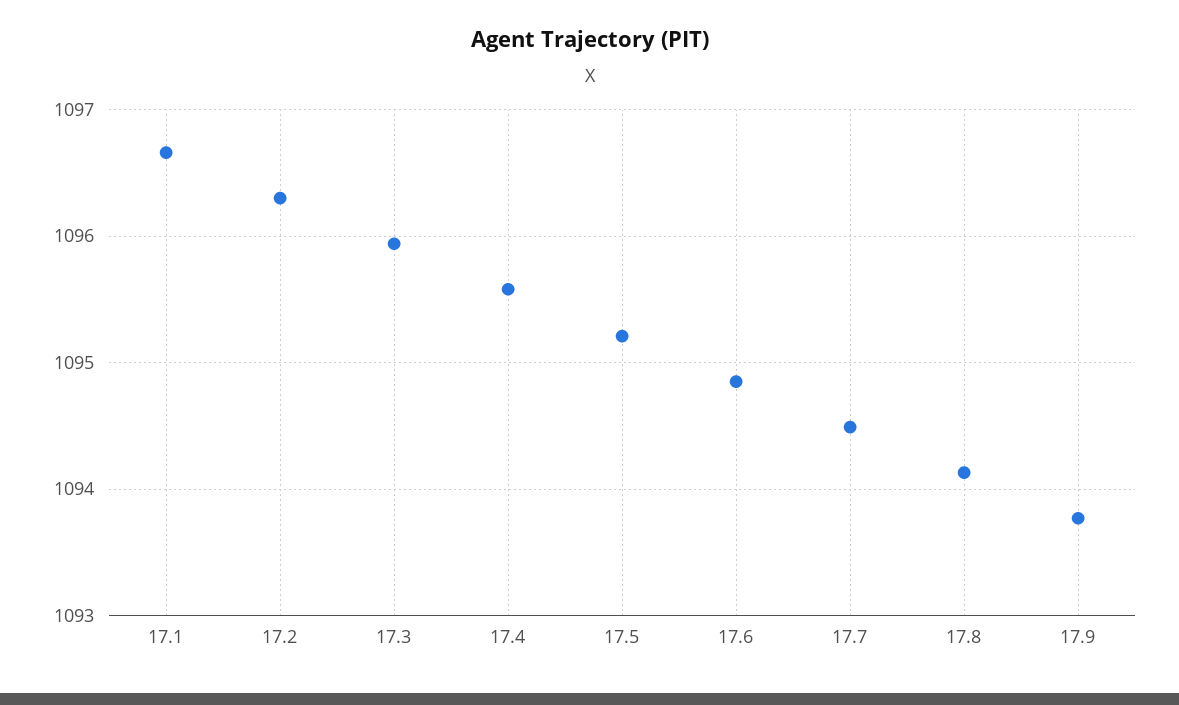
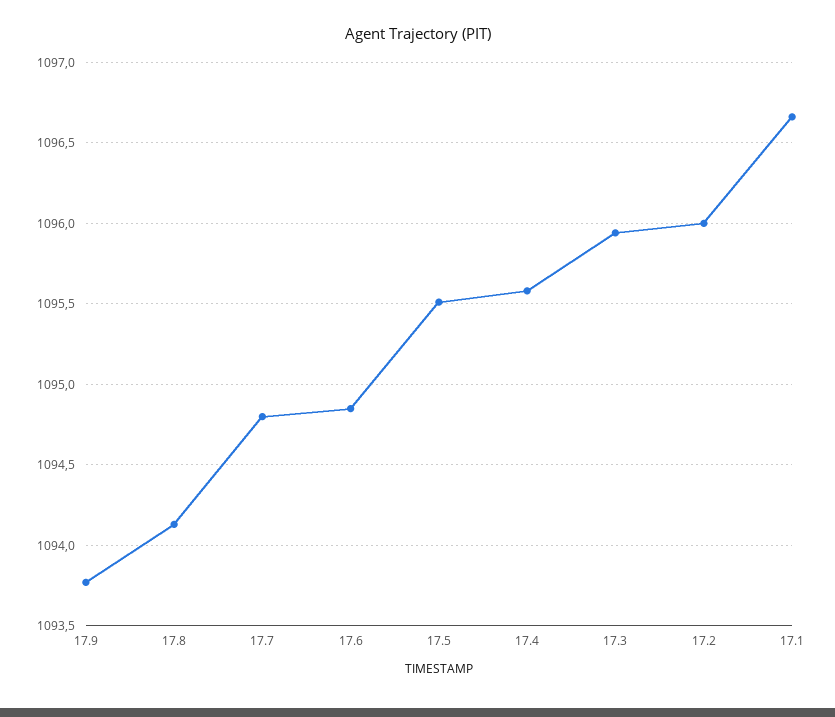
17.2: 1096.3 -> 1096
17.5: 1095.2 -> 1095.5
17.7: 1094.5 -> 1094.8

